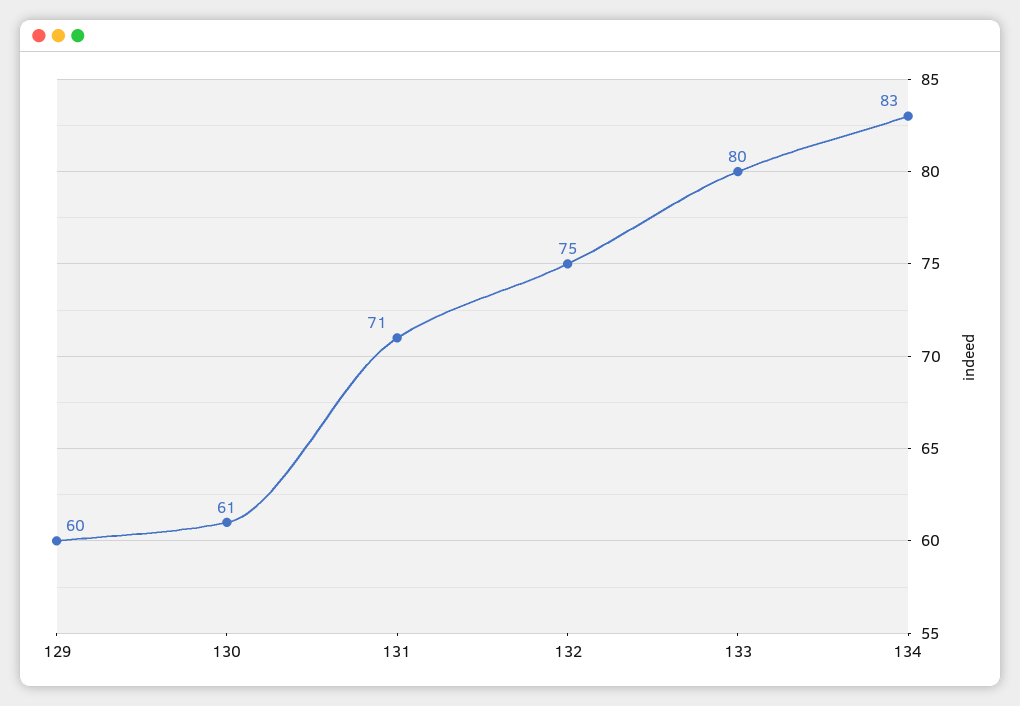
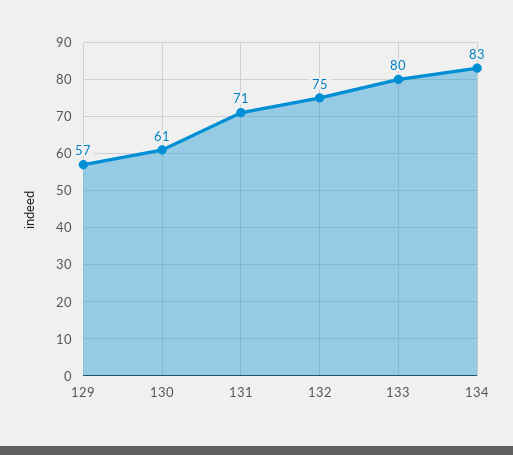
129: 60 -> 57

